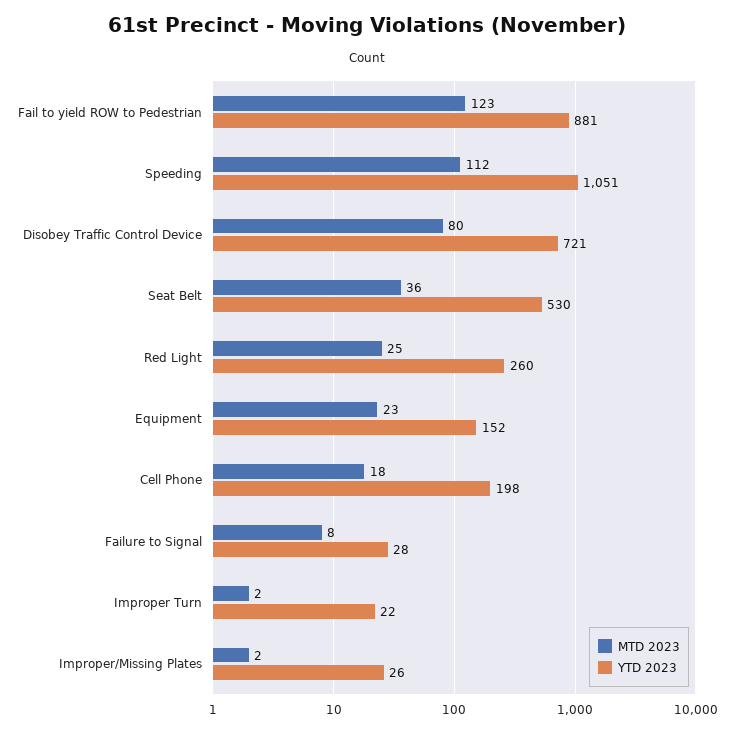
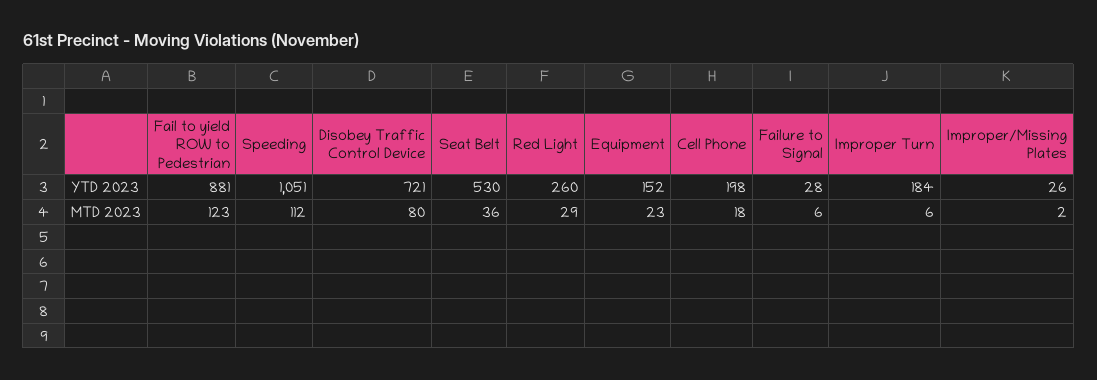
MTD 2023, Red Light: 25 -> 29
MTD 2023, Failure to Signal: 8 -> 6
MTD 2023, Improper Turn: 2 -> 6
YTD 2023, Improper Turn: 22 -> 184

